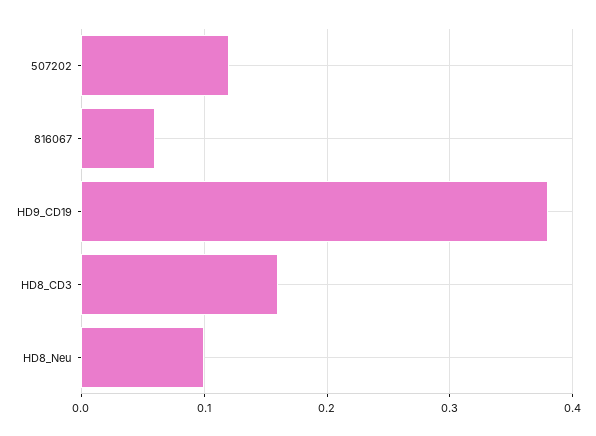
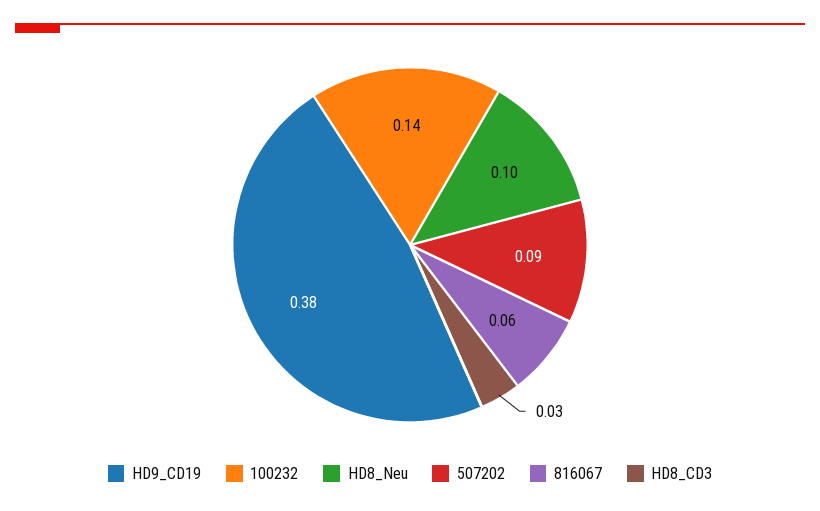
507202: 0.12 -> 0.09
HD8_CD3: 0.16 -> 0.03
100232: none -> 0.14

